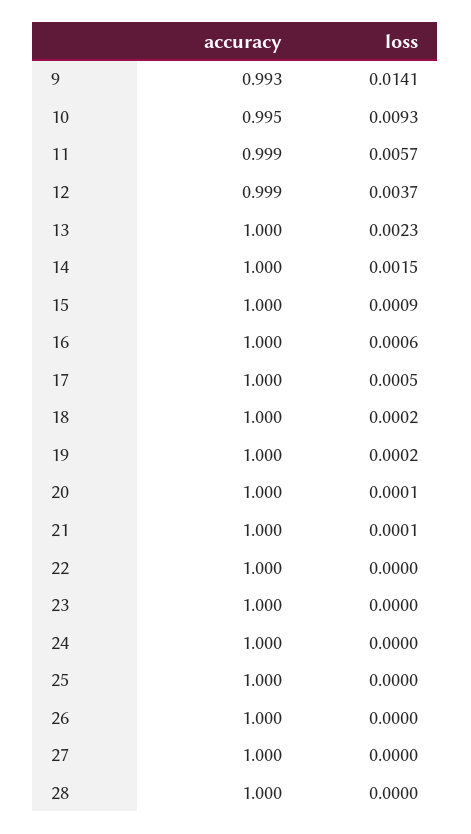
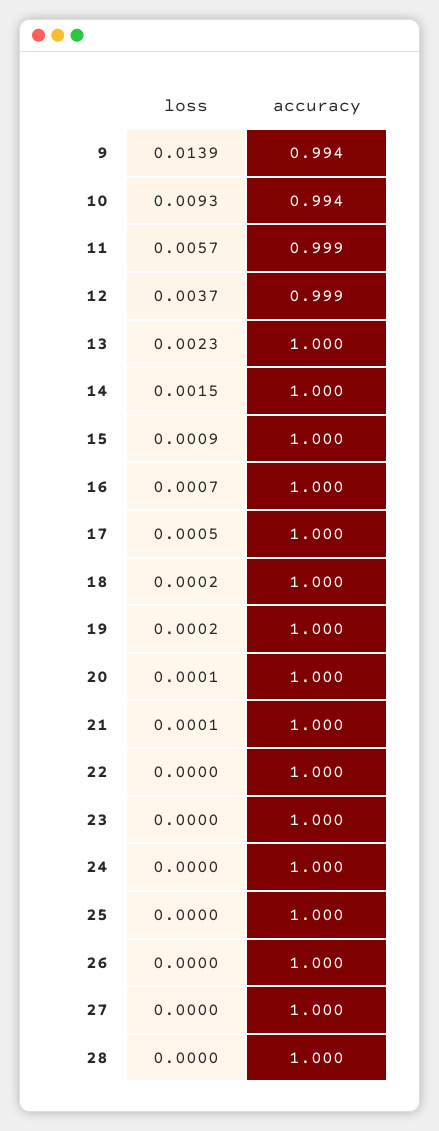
accuracy, 9: 0.993 -> 0.994
loss, 9: 0.0141 -> 0.0139
accuracy, 10: 0.995 -> 0.994
loss, 16: 0.0006 -> 0.0007

